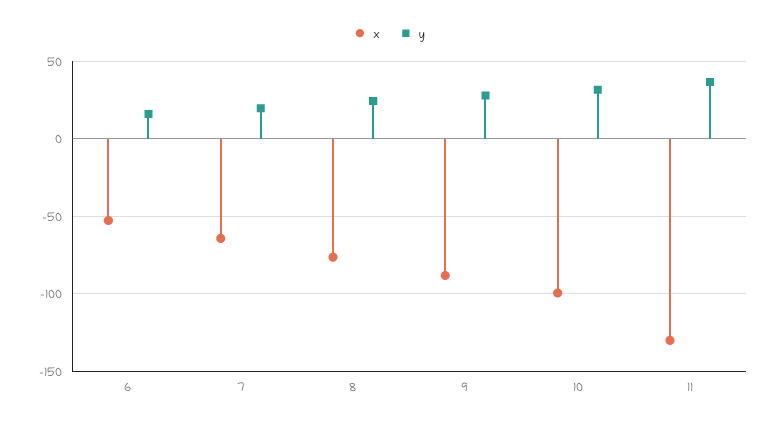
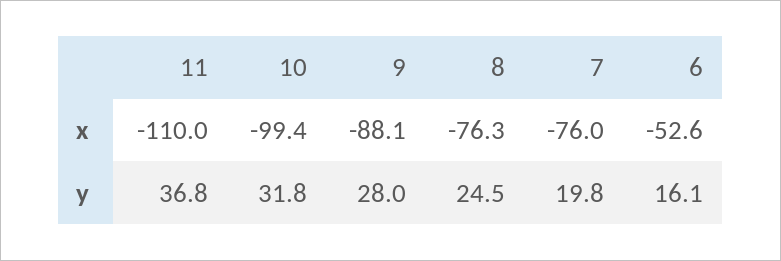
x, 7: -65 -> -76
x, 11: -130 -> -110

